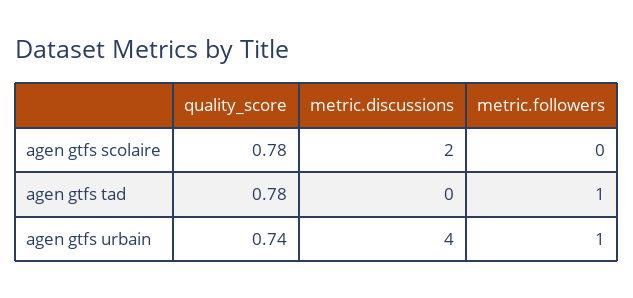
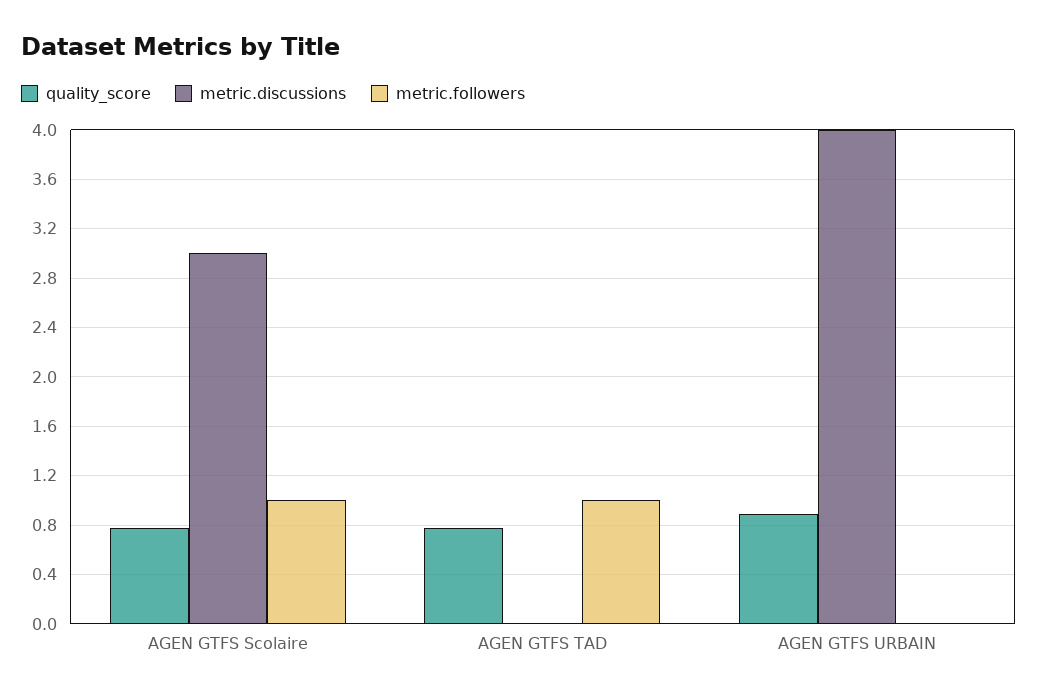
metric.discussions, agen gtfs scolaire: 2 -> 3
metric.followers, agen gtfs scolaire: 0 -> 1
quality_score, agen gtfs urbain: 0.74 -> 0.9
metric.followers, agen gtfs urbain: 1 -> 0

